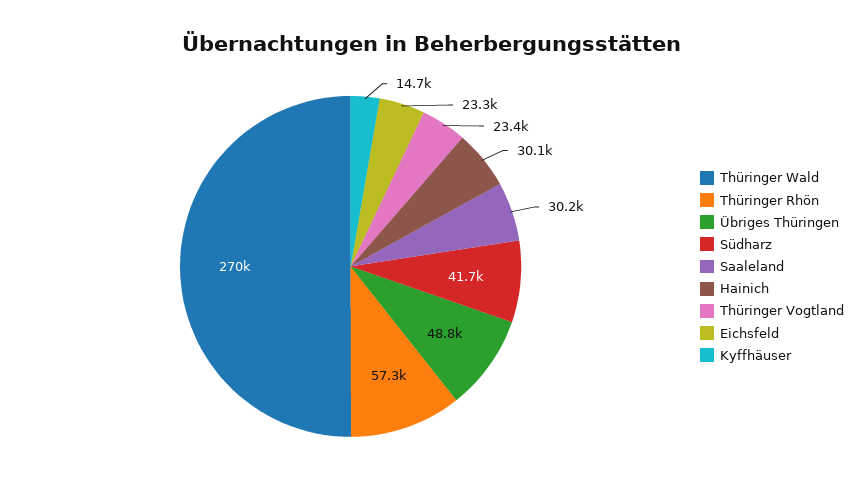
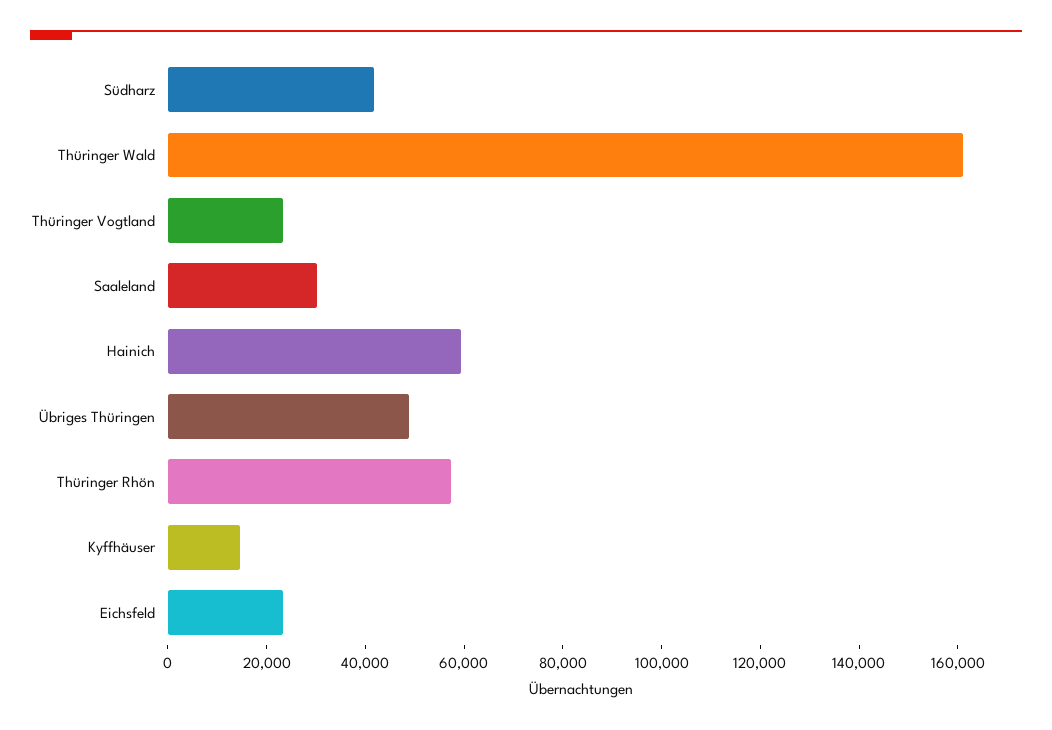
Thüringer Wald: 270000 -> 160000
Hainich: 30100 -> 60000

